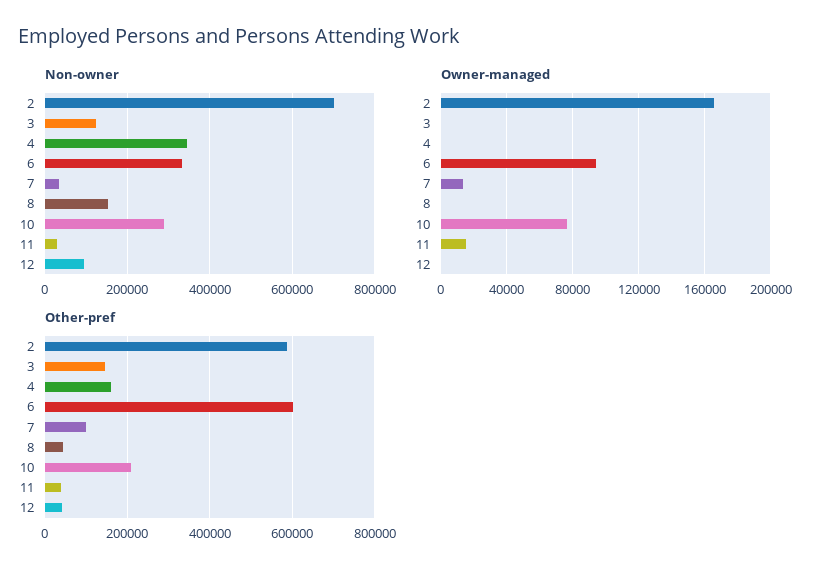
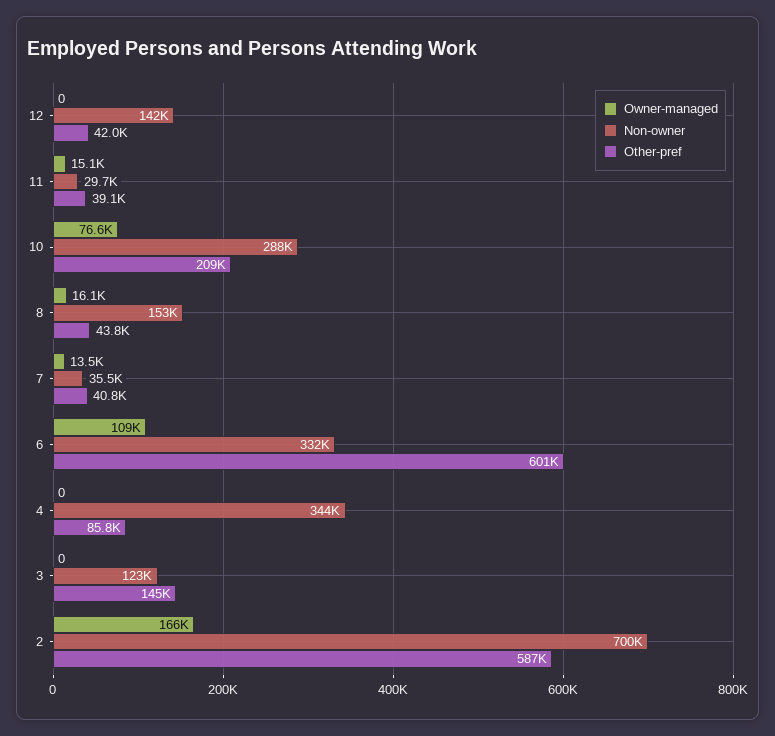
Non-owner, 12: 100000 -> 142000
Owner-managed, 6: 95000 -> 109000
Owner-managed, 8: 0 -> 16100
Other-pref, 4: 160000 -> 85800
Other-pref, 7: 100000 -> 40800

